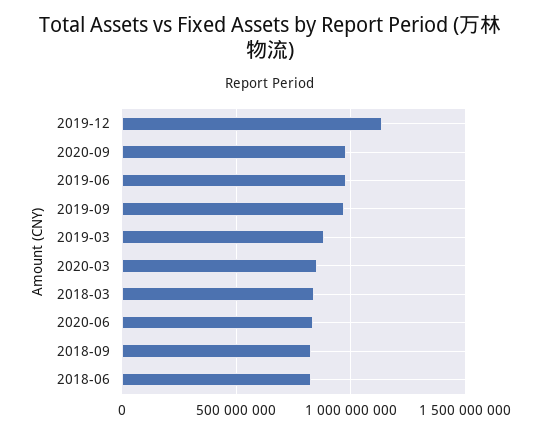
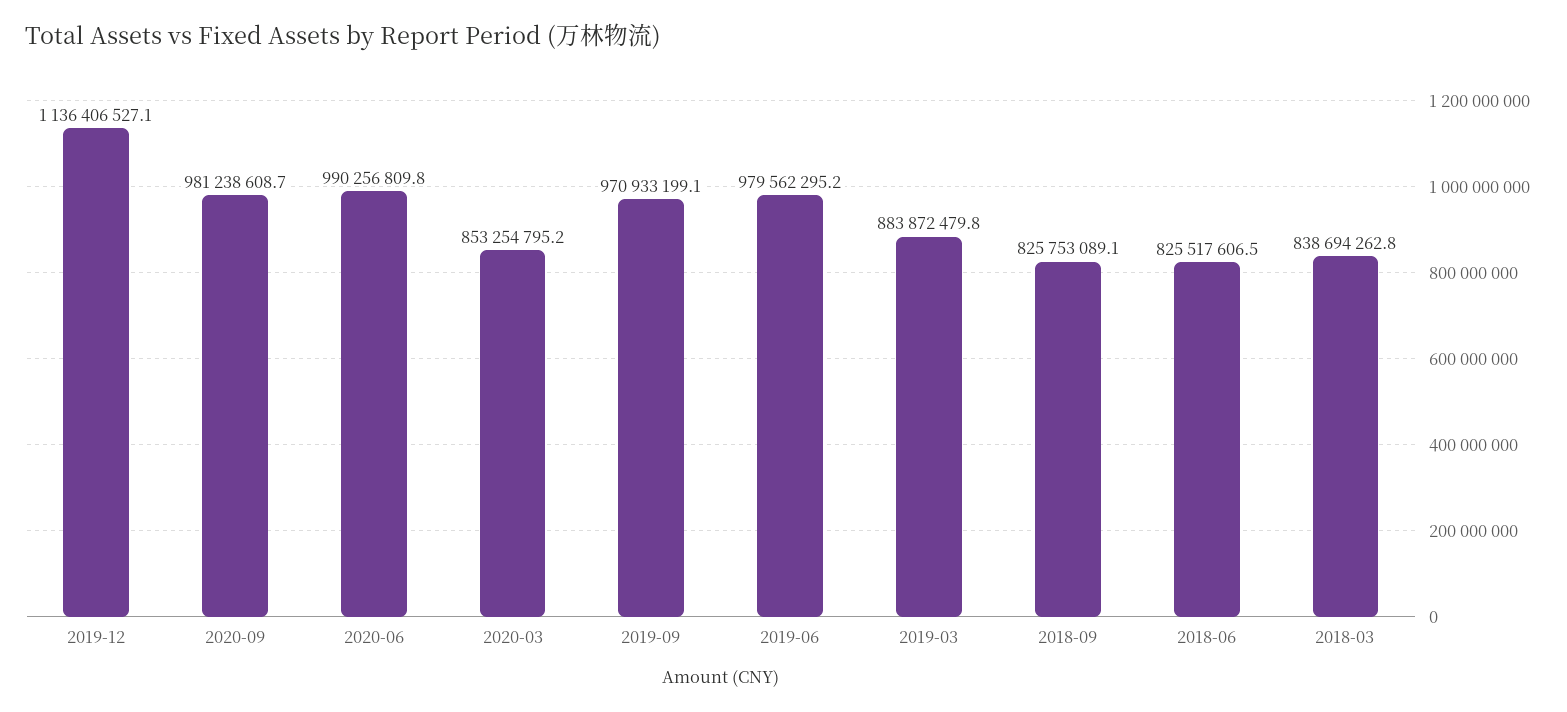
2020-06: 850000000 -> 990256809.8

